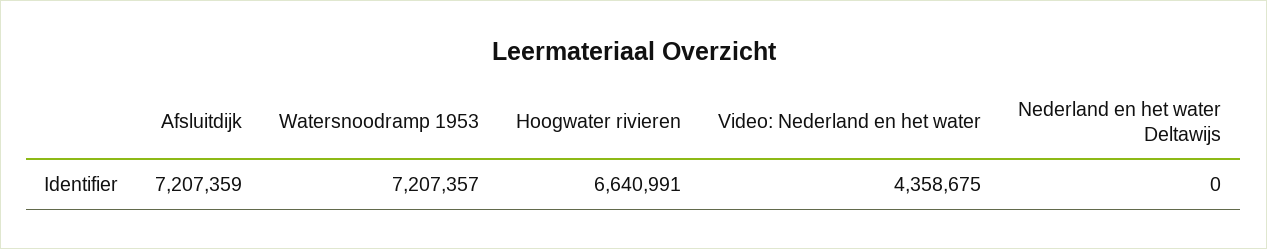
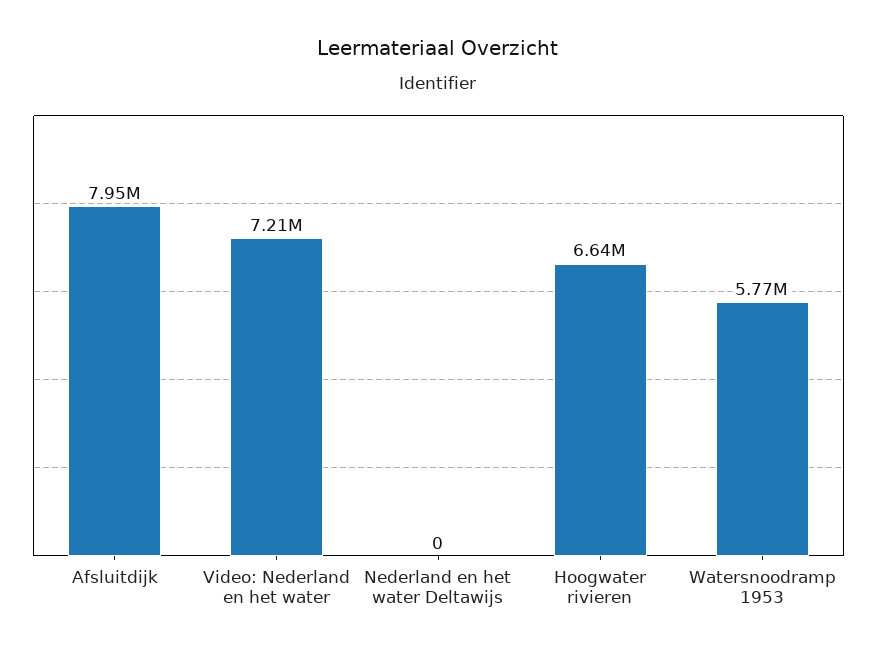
Afsluitdijk: 7207359 -> 7950000
Watersnoodramp 1953: 7207357 -> 5770000
Video: Nederland en het water: 4358675 -> 7210000

